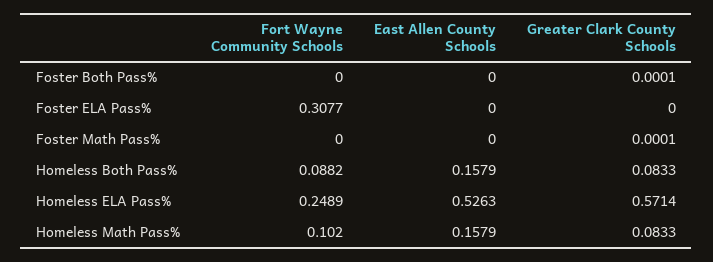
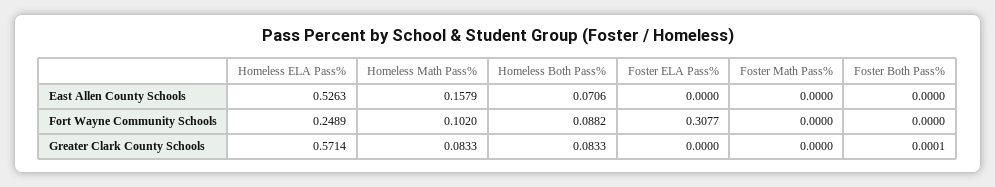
Greater Clark County Schools, Foster Math Pass%: 0.0001 -> 0
East Allen County Schools, Homeless Both Pass%: 0.1579 -> 0.0706

